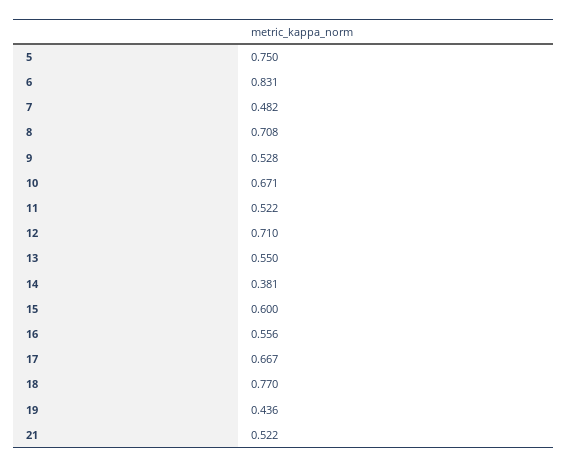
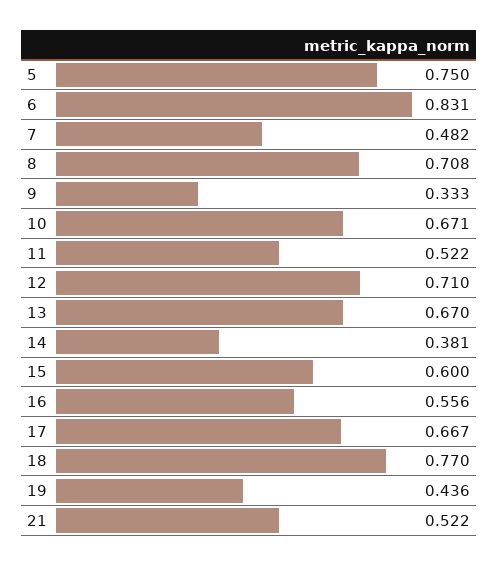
9: 0.528 -> 0.333
13: 0.55 -> 0.67

